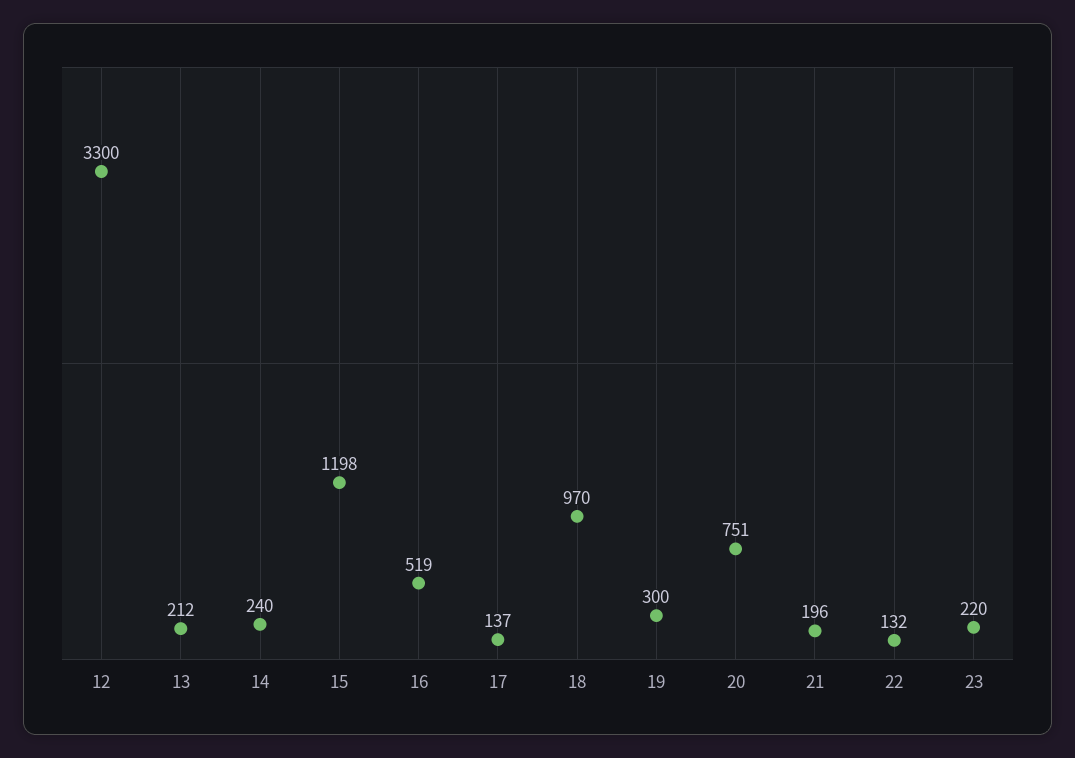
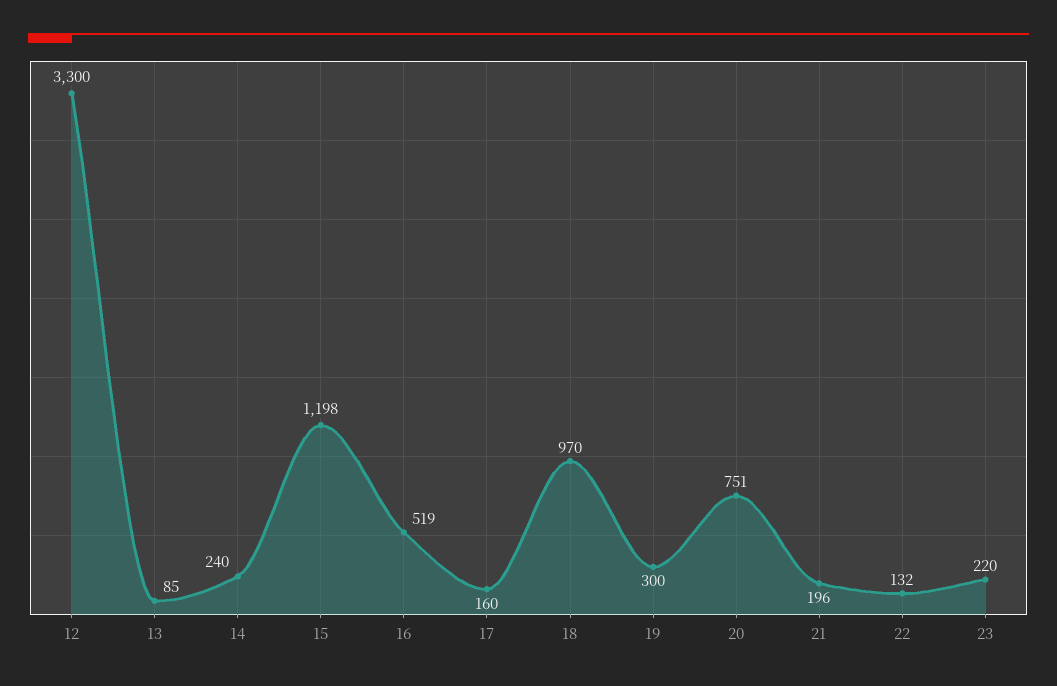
13: 212 -> 85
17: 137 -> 160

